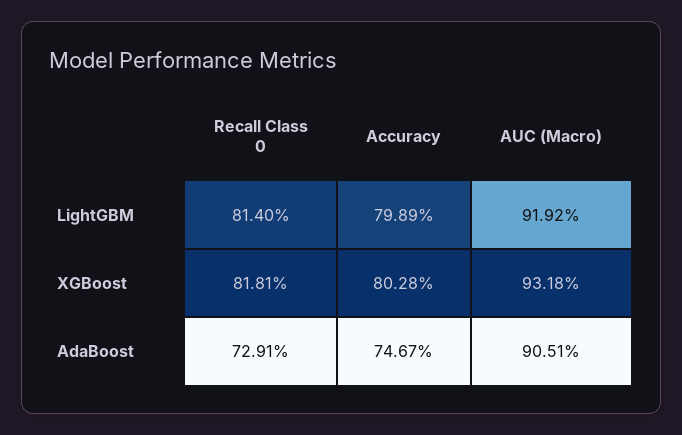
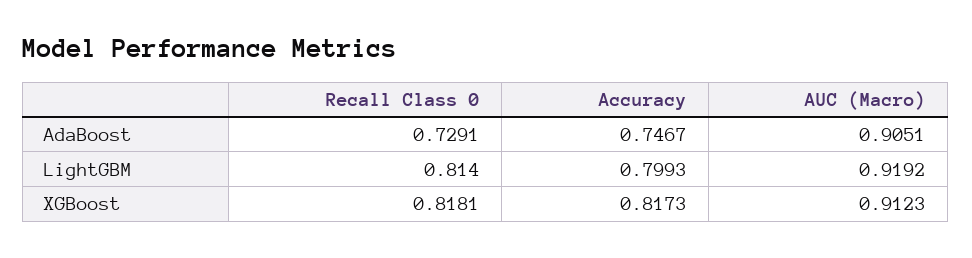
Accuracy, LightGBM: 0.7989 -> 0.7993
Accuracy, XGBoost: 0.8028 -> 0.8173
AUC (Macro), XGBoost: 0.9318 -> 0.9123

